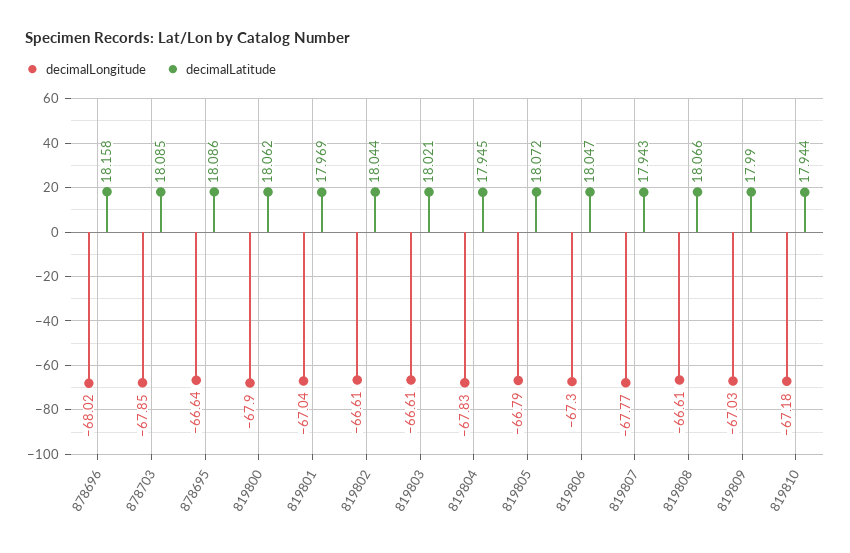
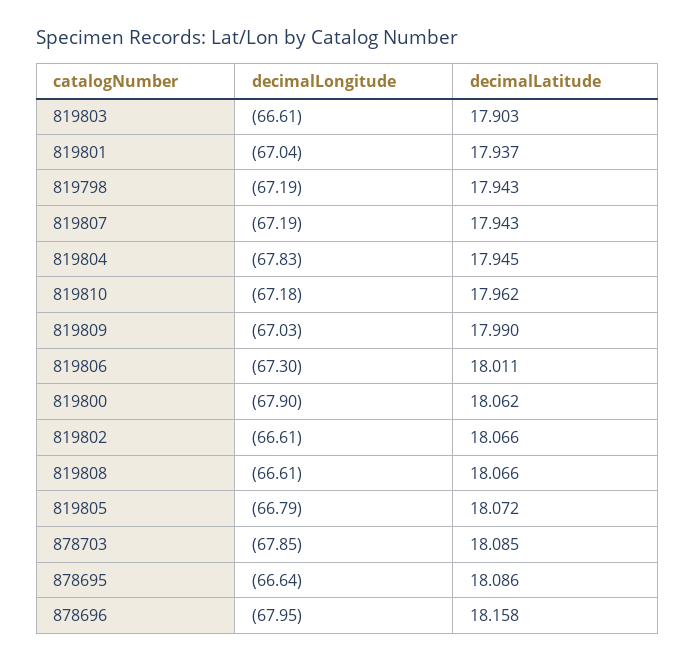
decimalLongitude, 878696: -68.02 -> -67.95
decimalLatitude, 819801: 17.969 -> 17.937
decimalLatitude, 819802: 18.044 -> 18.066
decimalLatitude, 819803: 18.021 -> 17.903
decimalLatitude, 819806: 18.047 -> 18.011
decimalLongitude, 819807: -67.77 -> -67.19
decimalLatitude, 819810: 17.944 -> 17.962
decimalLongitude, 819798: none -> -67.19
decimalLatitude, 819798: none -> 17.943

